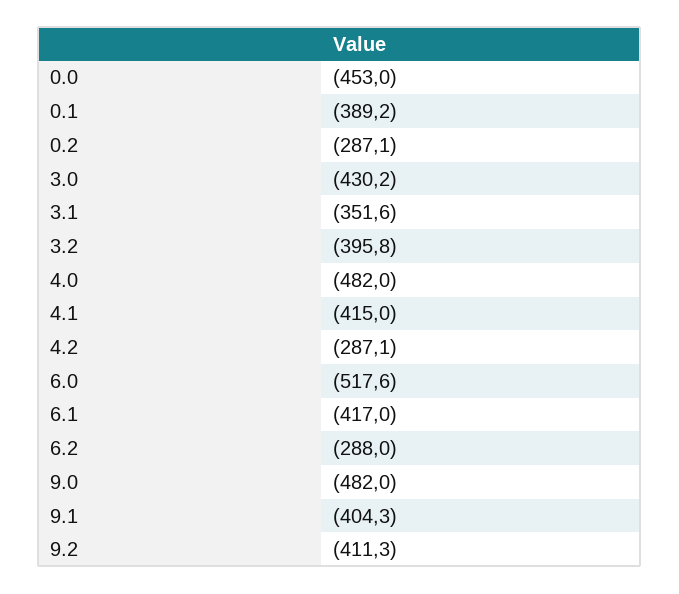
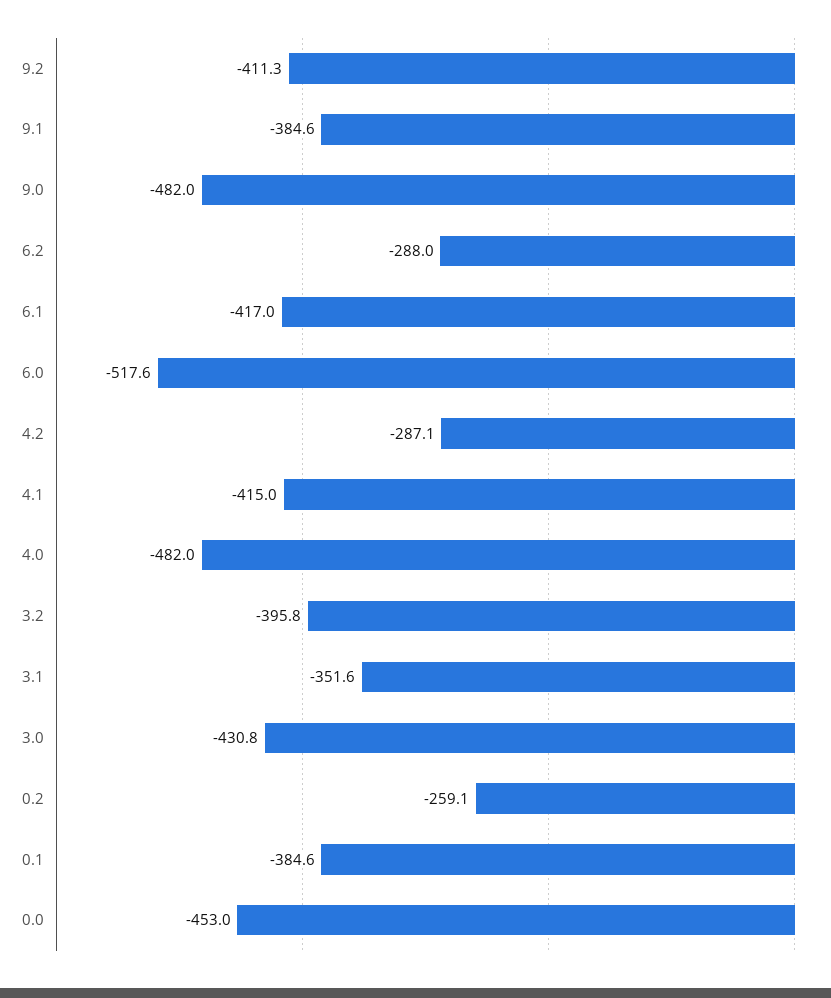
0.1: -389.2 -> -384.6
0.2: -287.1 -> -259.1
3.0: -430.2 -> -430.8
9.1: -404.3 -> -384.6

